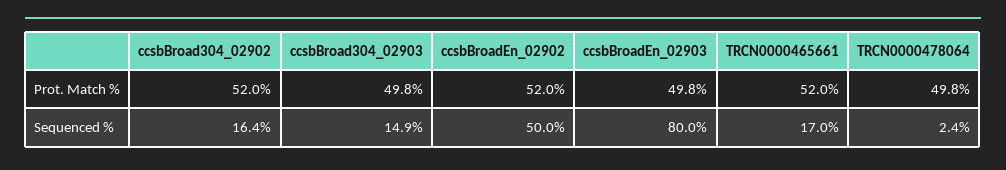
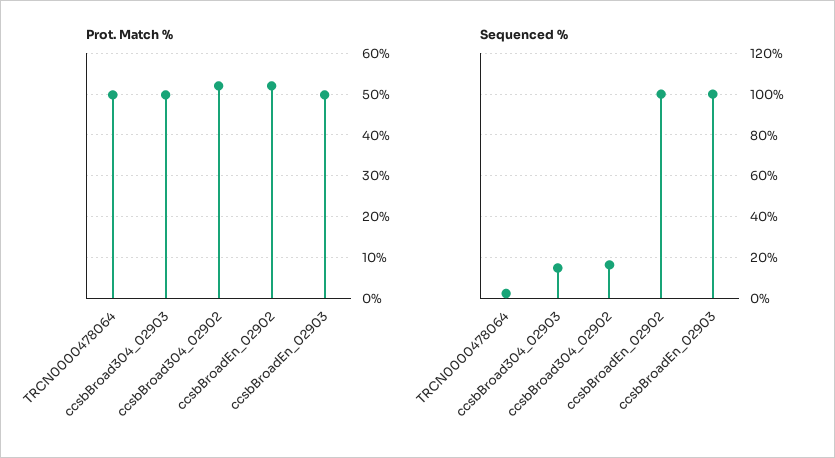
Prot. Match %, TRCN0000465661: 52 -> none
Sequenced %, ccsbBroadEn_02902: 50 -> 100
Sequenced %, ccsbBroadEn_02903: 80 -> 100
Sequenced %, TRCN0000465661: 17 -> none

